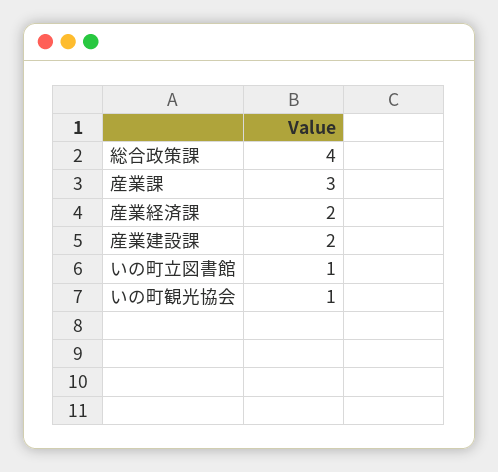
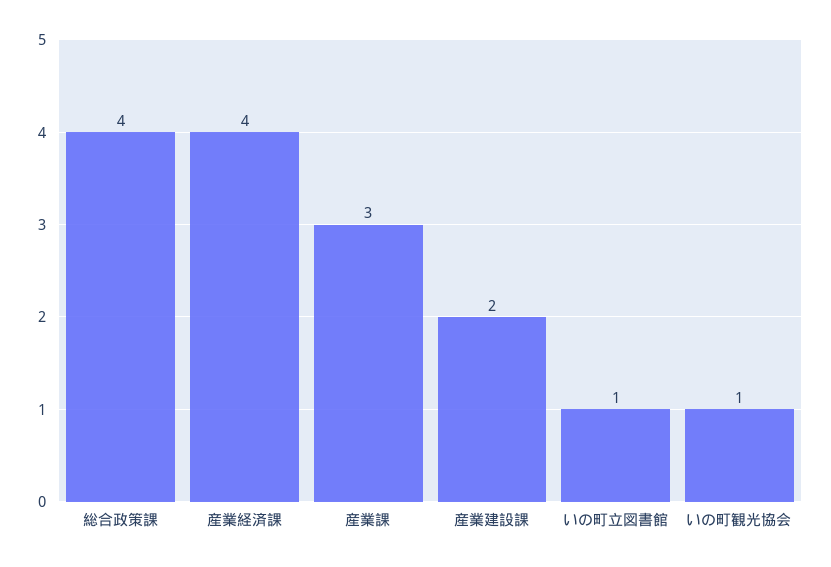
産業経済課: 2 -> 4

